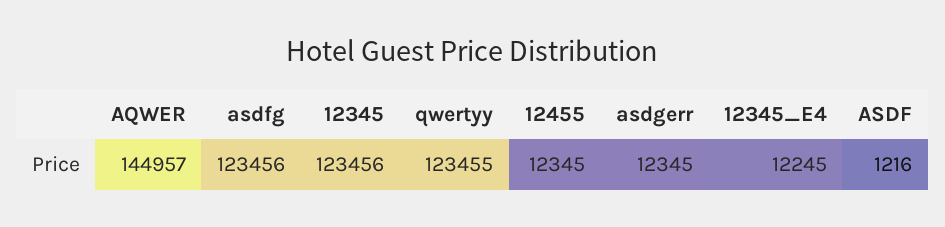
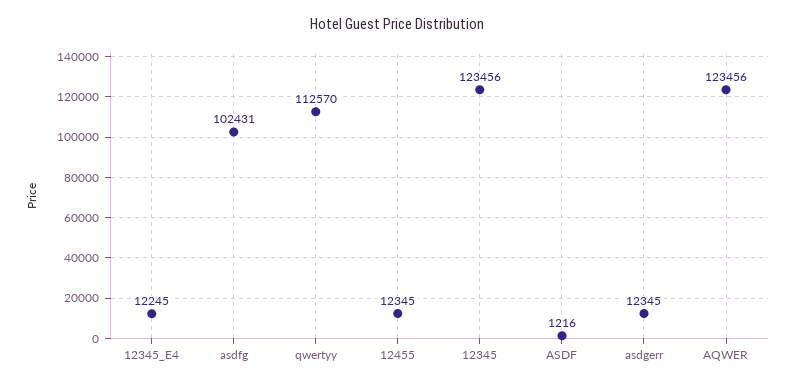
AQWER: 144957 -> 123456
asdfg: 123456 -> 102431
qwertyy: 123455 -> 112570

